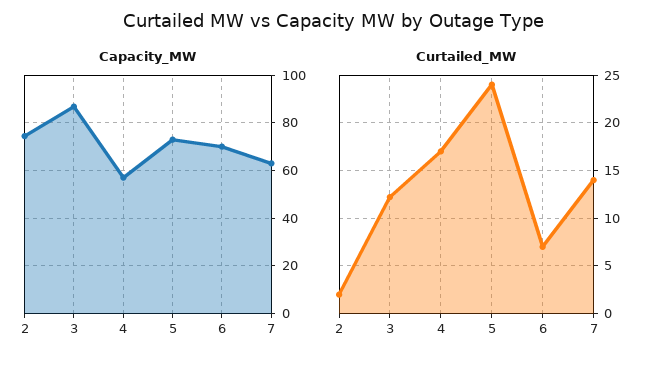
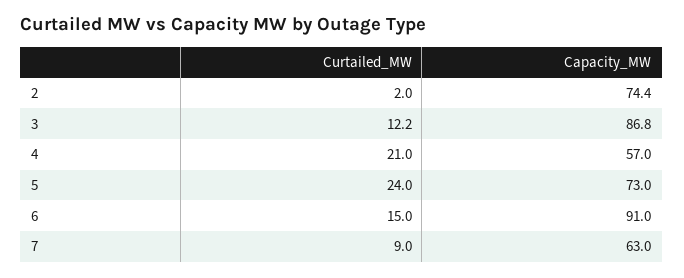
Capacity_MW, 6: 70 -> 91
Curtailed_MW, 4: 17 -> 21
Curtailed_MW, 6: 7 -> 15
Curtailed_MW, 7: 14 -> 9

